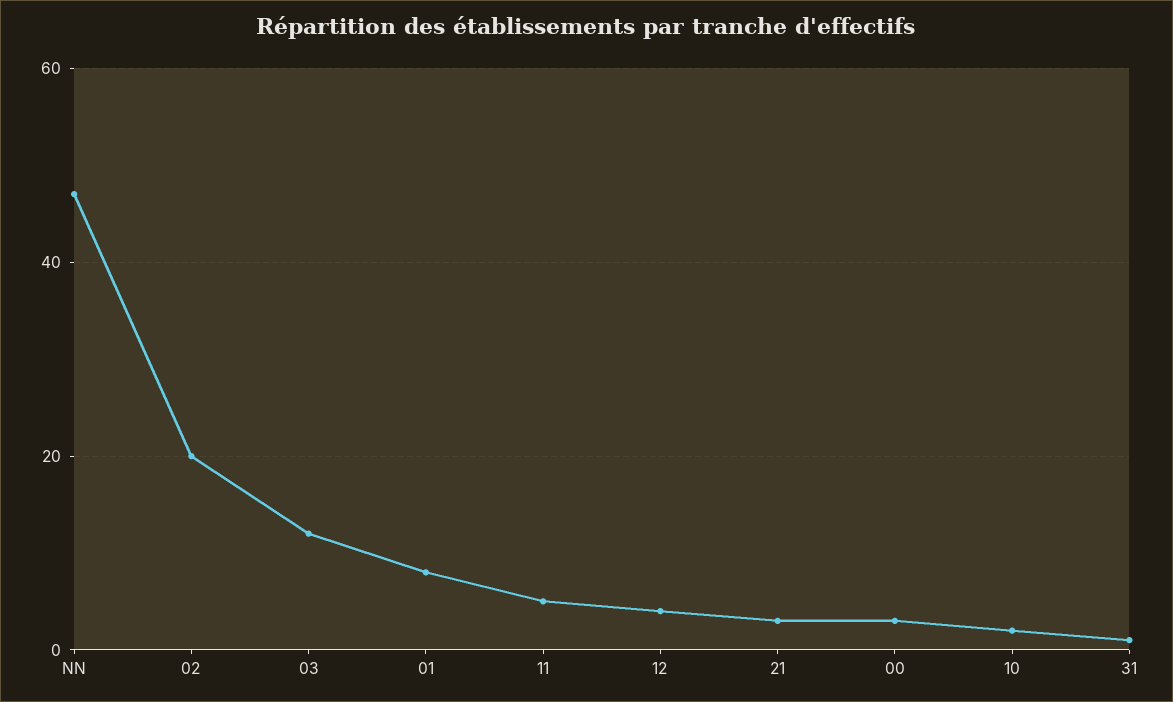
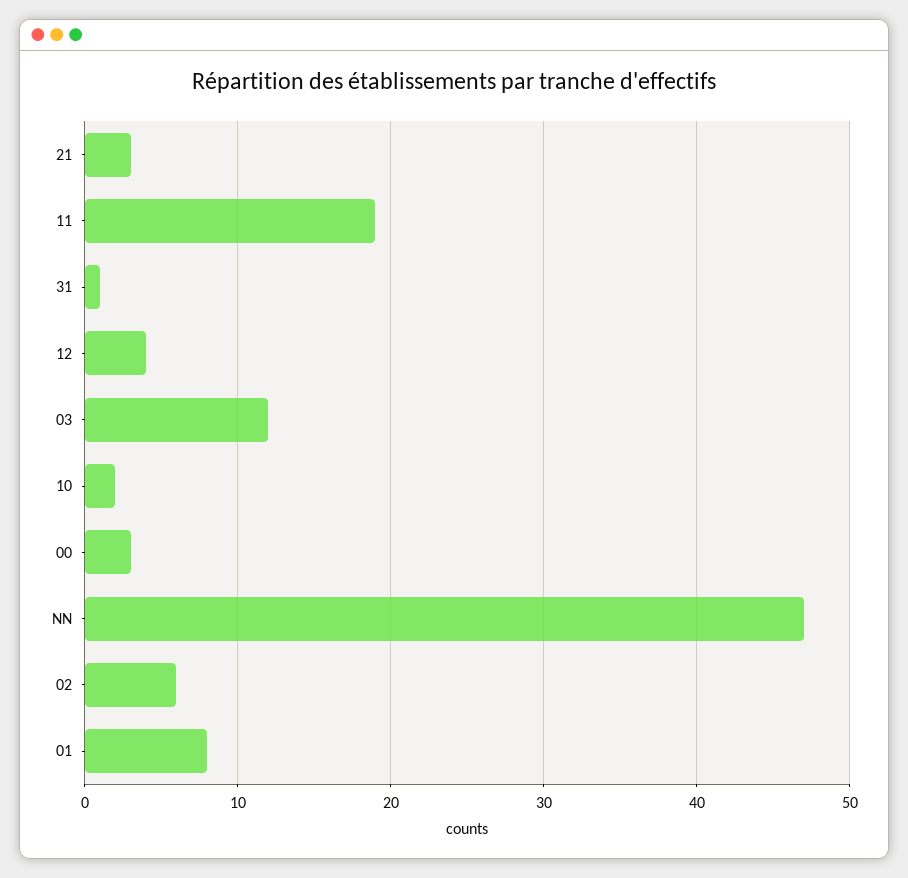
02: 20 -> 6
11: 5 -> 19

